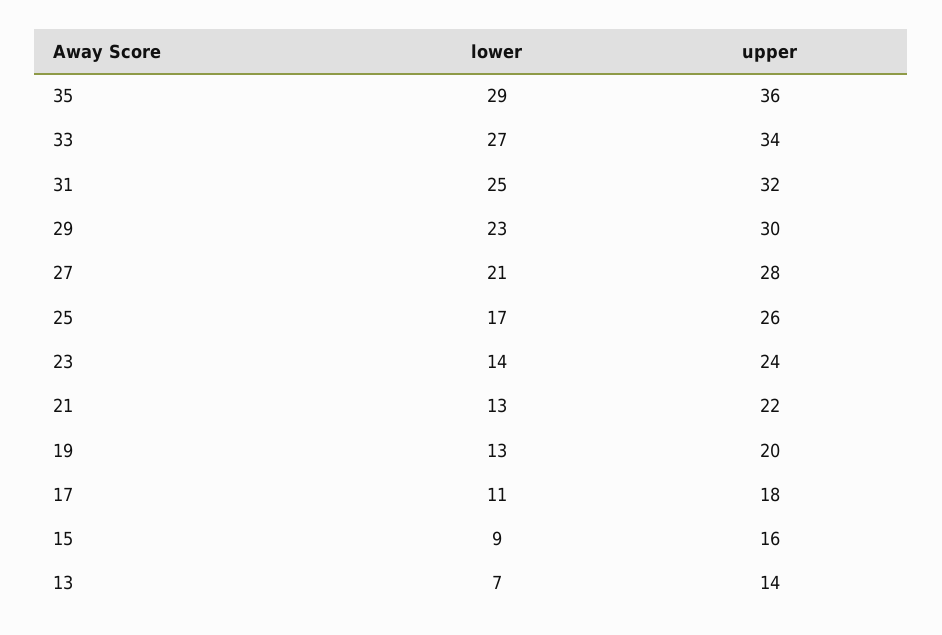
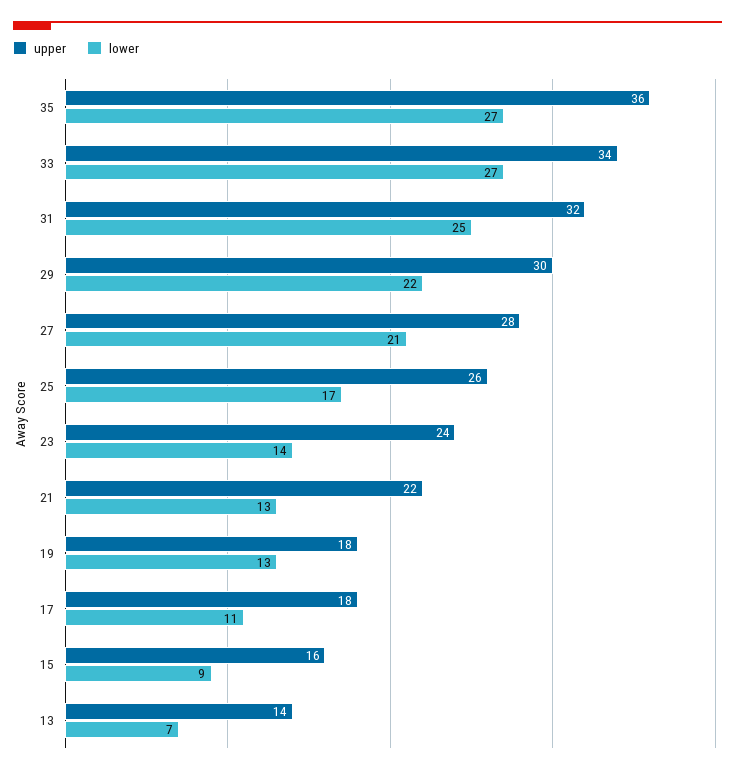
lower, 35: 29 -> 27
lower, 29: 23 -> 22
upper, 19: 20 -> 18

